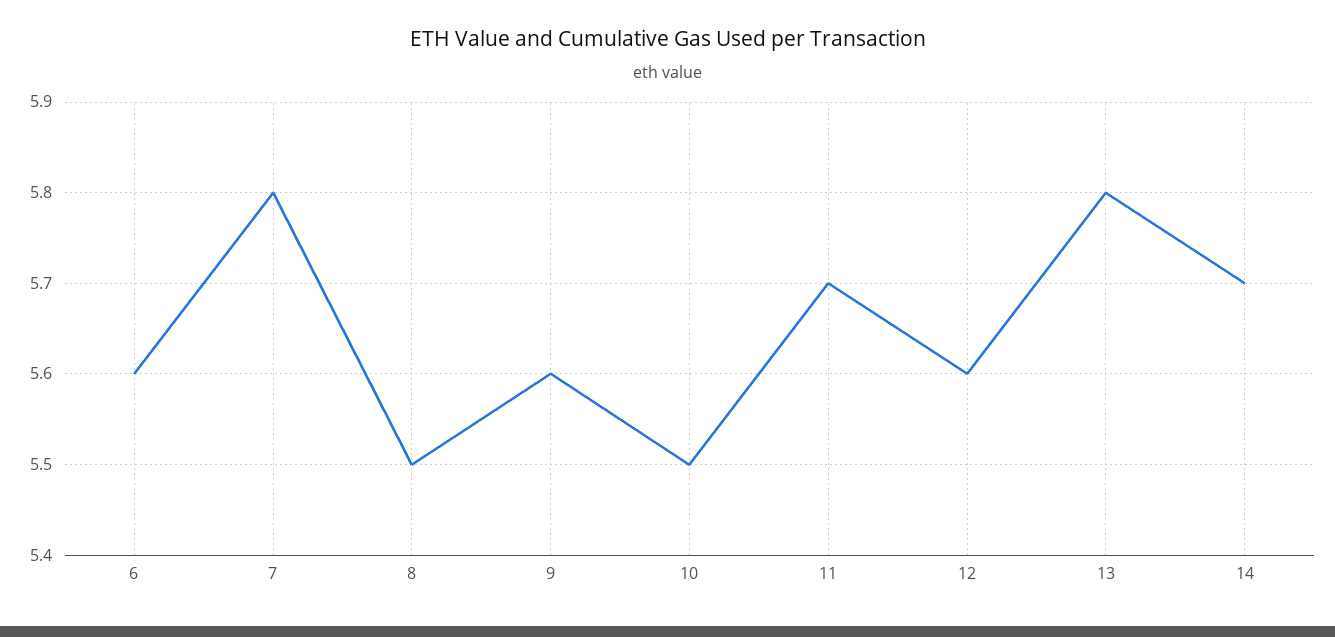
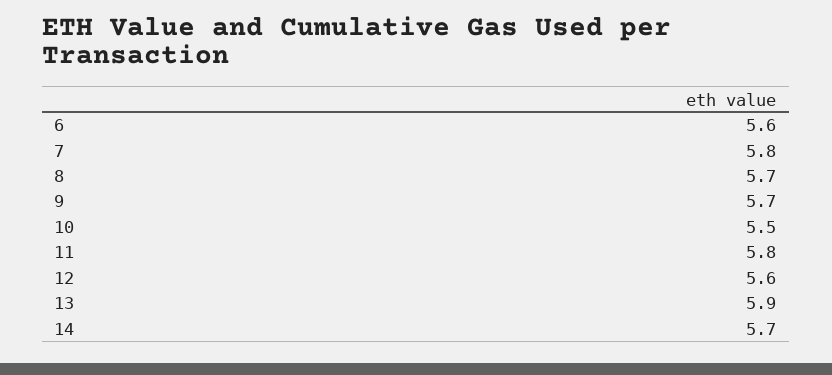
8: 5.5 -> 5.7
9: 5.6 -> 5.7
11: 5.7 -> 5.8
13: 5.8 -> 5.9

